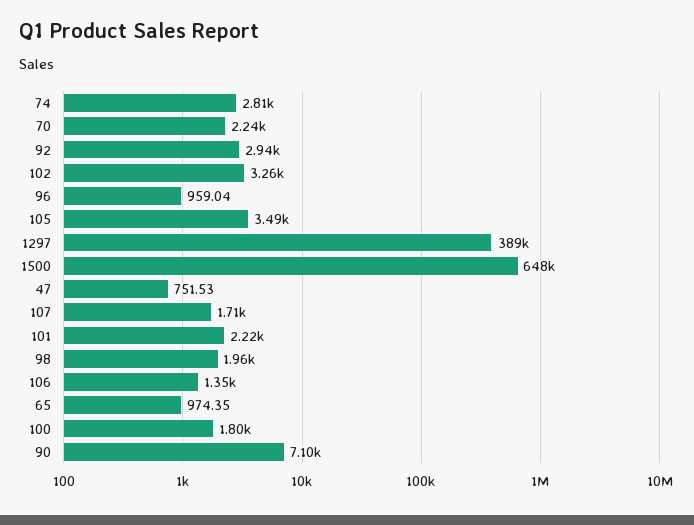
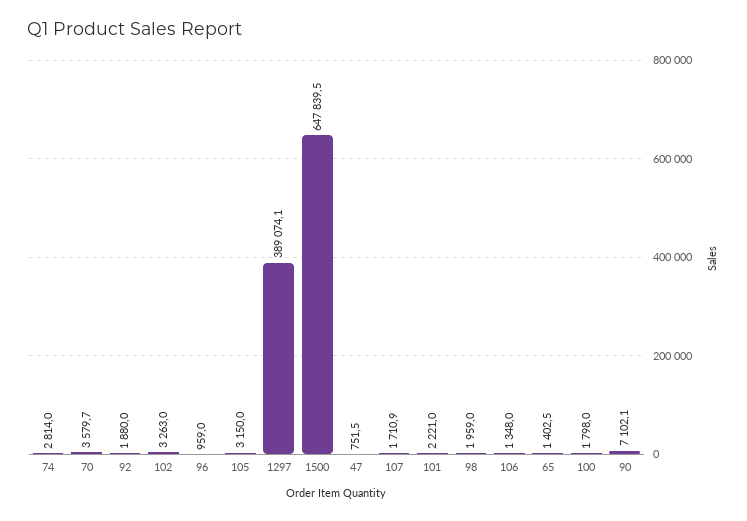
70: 2240 -> 3579.7
92: 2940 -> 1880
105: 3490 -> 3150
65: 974.35 -> 1402.5

